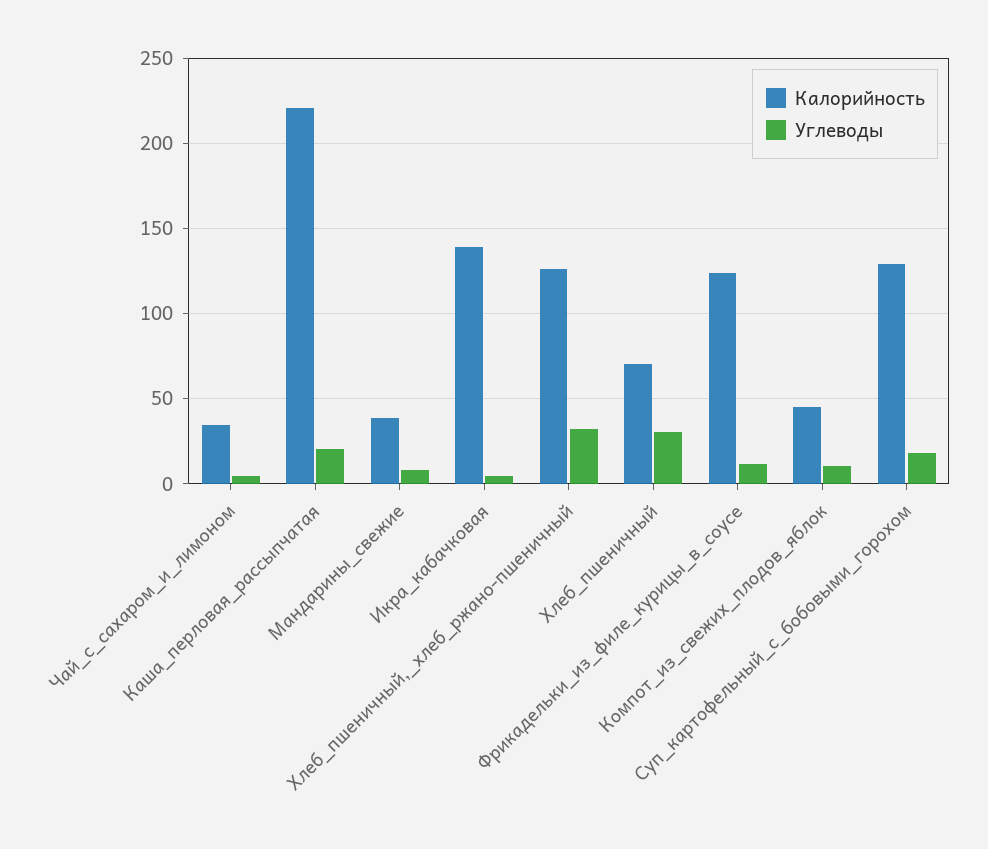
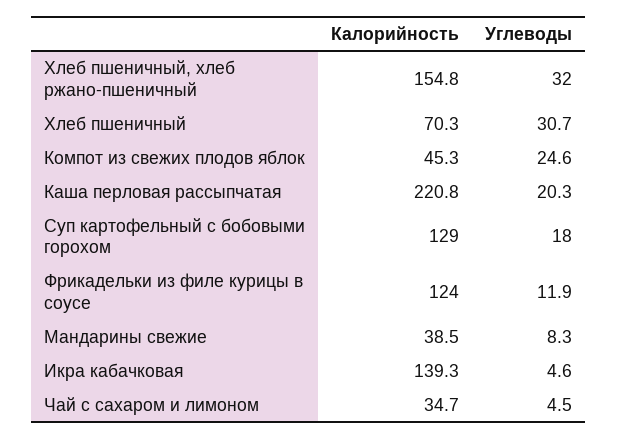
Калорийность, Хлеб_пшеничный,_хлеб_ржано-пшеничный: 125 -> 154.8
Углеводы, Компот_из_свежих_плодов_яблок: 10 -> 24.6

